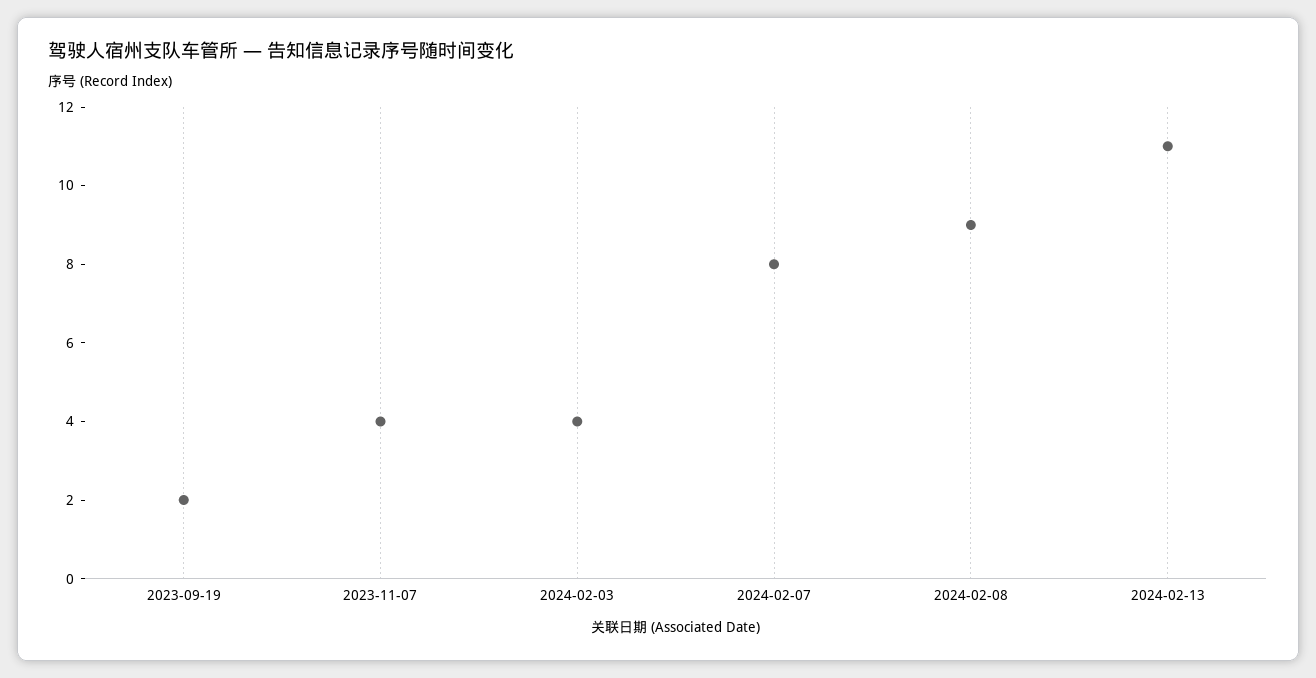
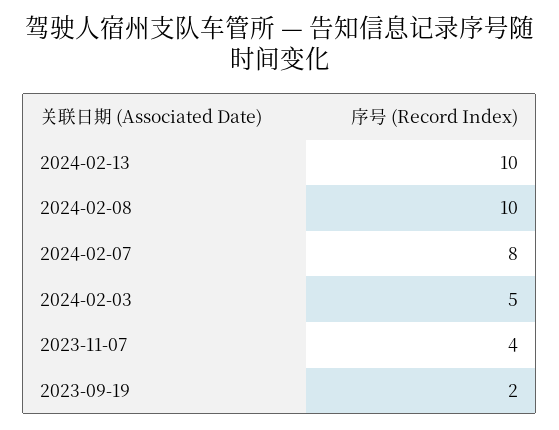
2024-02-03: 4 -> 5
2024-02-08: 9 -> 10
2024-02-13: 11 -> 10

